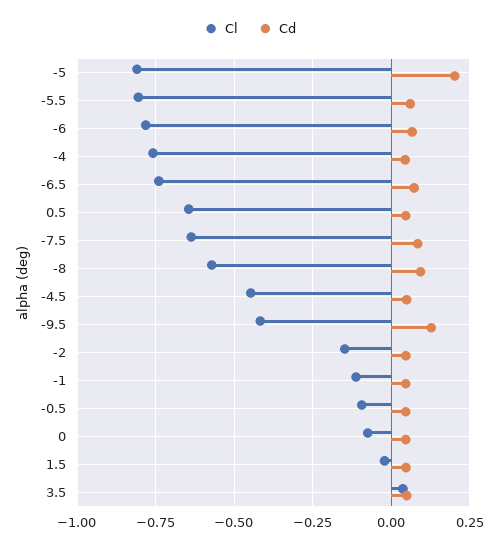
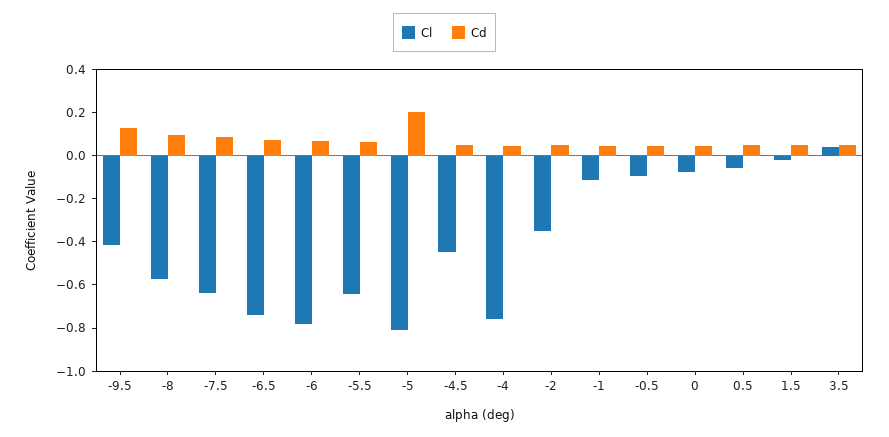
Cl, -5.5: -0.8 -> -0.65
Cl, 0.5: -0.65 -> -0.05
Cl, -2: -0.15 -> -0.35

